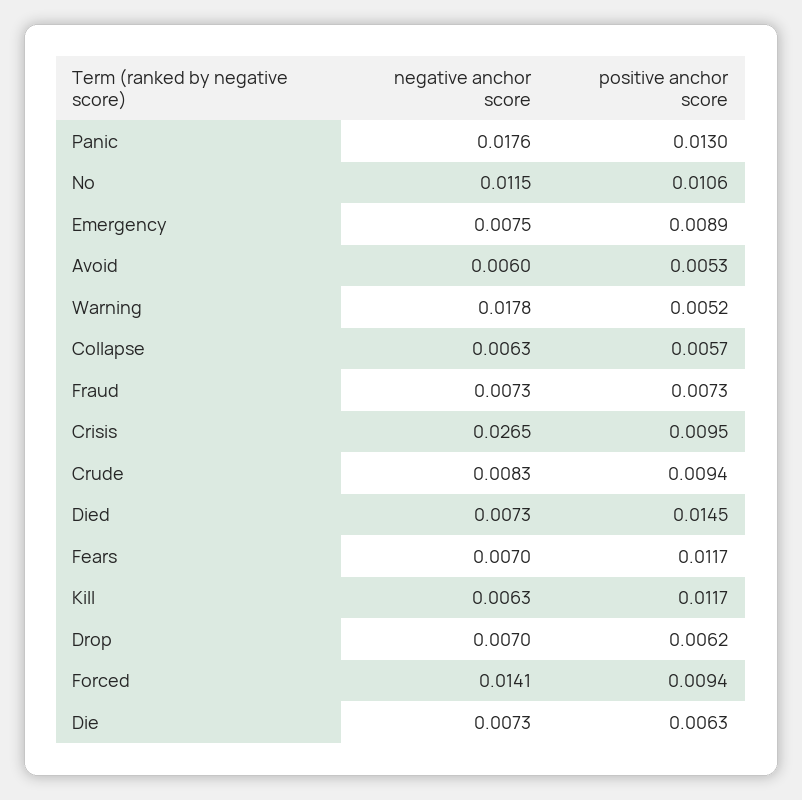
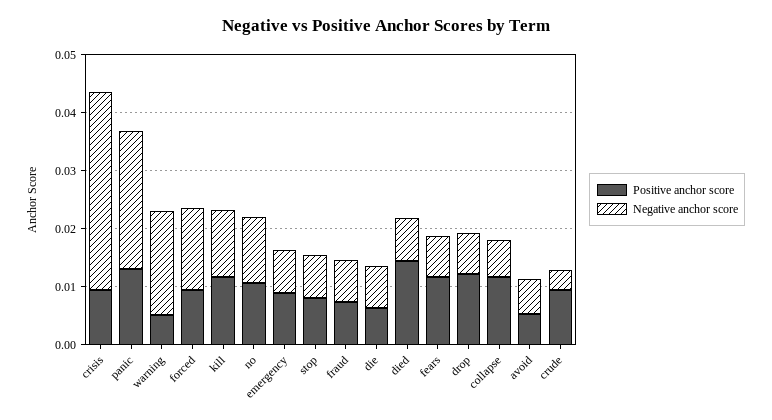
negative anchor score, Panic: 0.0176 -> 0.024
positive anchor score, Collapse: 0.0057 -> 0.012
negative anchor score, Crisis: 0.0265 -> 0.034
negative anchor score, Crude: 0.0083 -> 0.004
negative anchor score, Kill: 0.0063 -> 0.012
positive anchor score, Drop: 0.0062 -> 0.012
positive anchor score, stop: none -> 0.008
negative anchor score, stop: none -> 0.008

